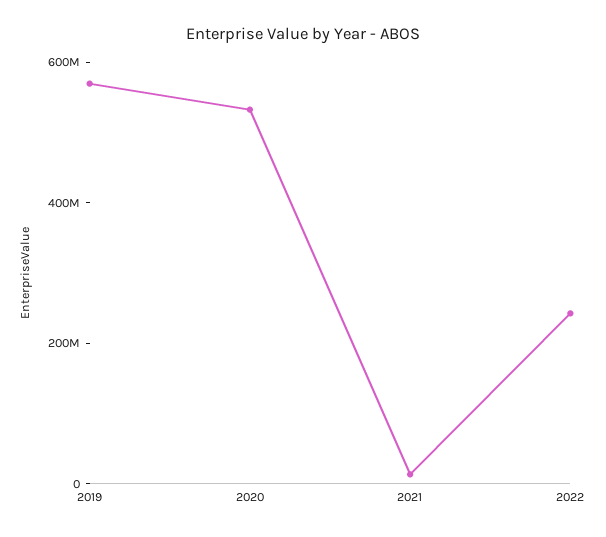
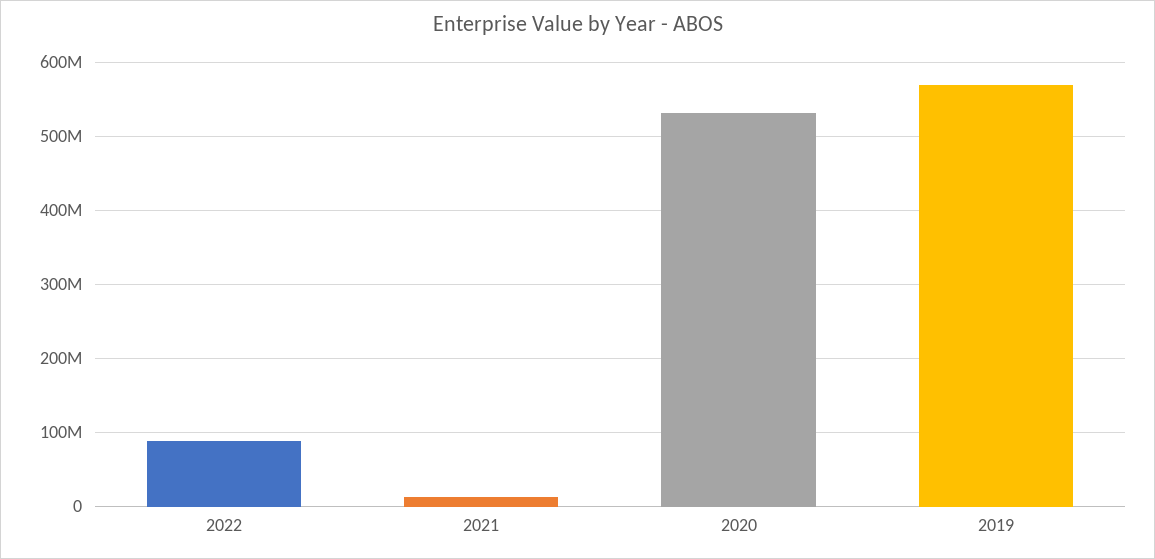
2022: 250000000 -> 90000000

